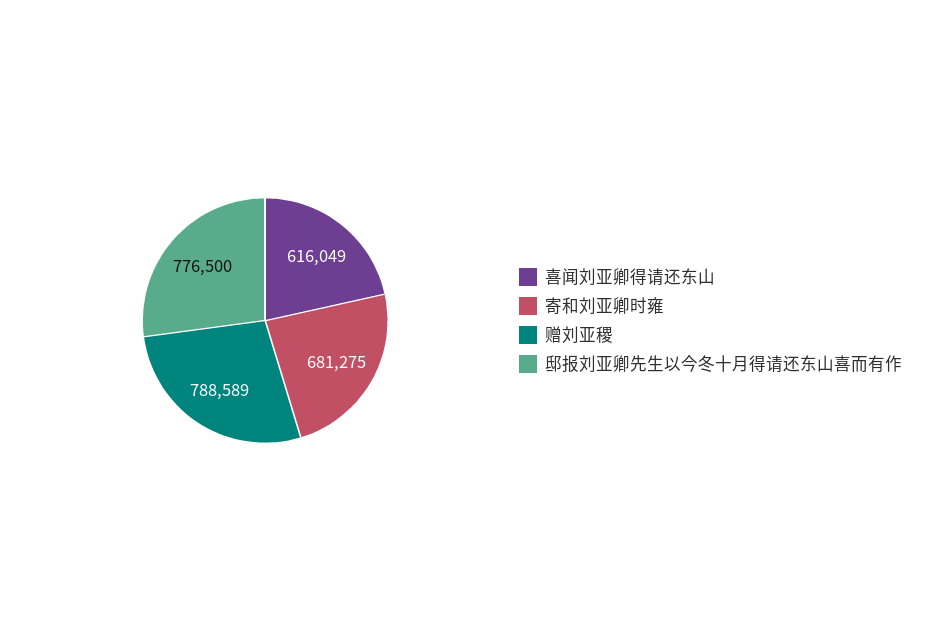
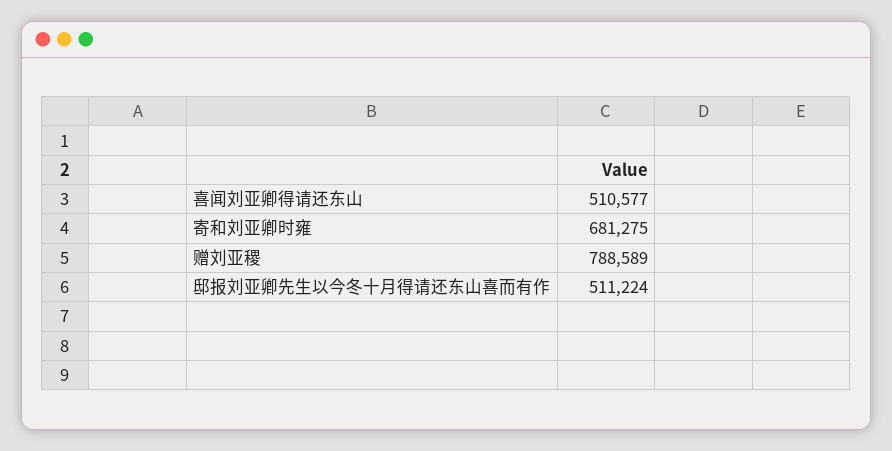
喜闻刘亚卿得请还东山: 616049 -> 510577
邸报刘亚卿先生以今冬十月得请还东山喜而有作: 776500 -> 511224

